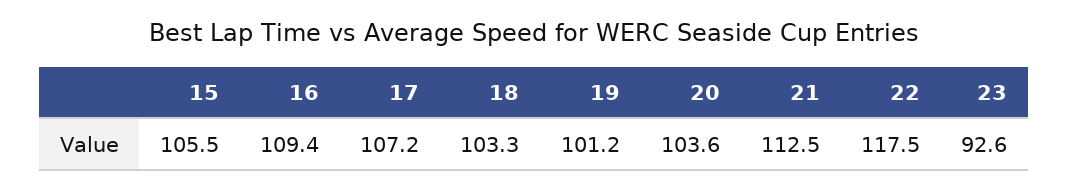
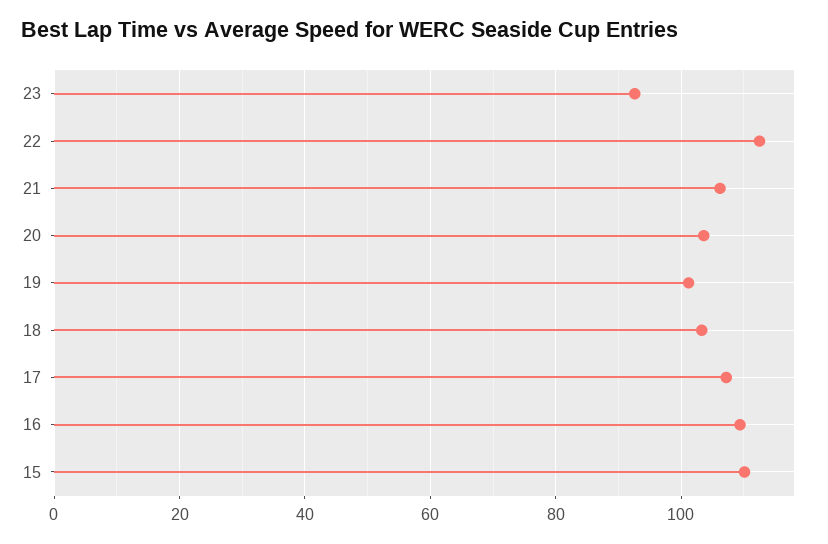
15: 105.5 -> 110
21: 112.5 -> 106
22: 117.5 -> 112

